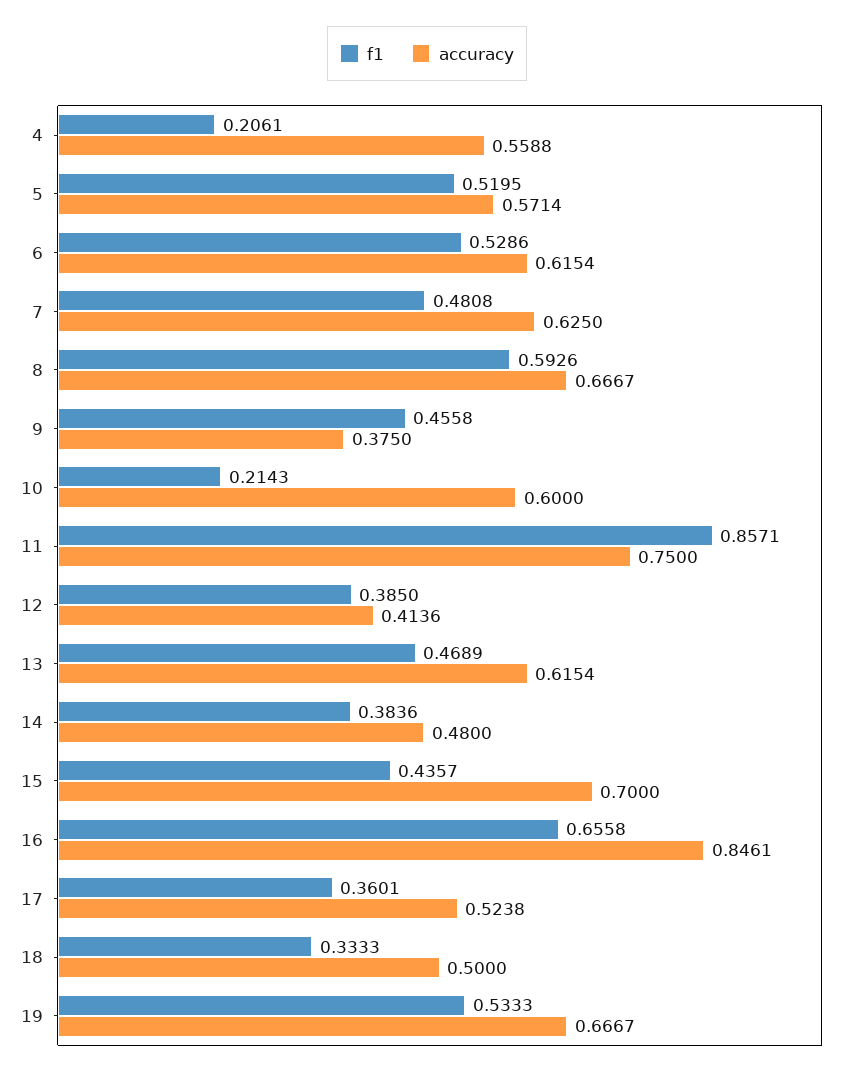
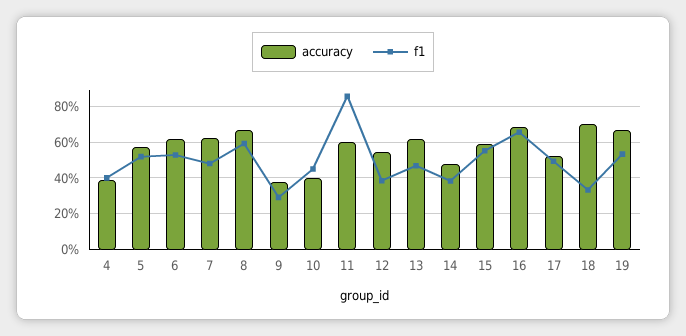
f1, 4: 0.2061 -> 0.4
accuracy, 4: 0.5588 -> 0.4
f1, 9: 0.4558 -> 0.3
f1, 10: 0.2143 -> 0.45
accuracy, 10: 0.6 -> 0.4
accuracy, 11: 0.75 -> 0.6
accuracy, 12: 0.4136 -> 0.55
f1, 15: 0.4357 -> 0.55
accuracy, 15: 0.7 -> 0.6
accuracy, 16: 0.8461 -> 0.7
f1, 17: 0.3601 -> 0.5
accuracy, 18: 0.5 -> 0.7

